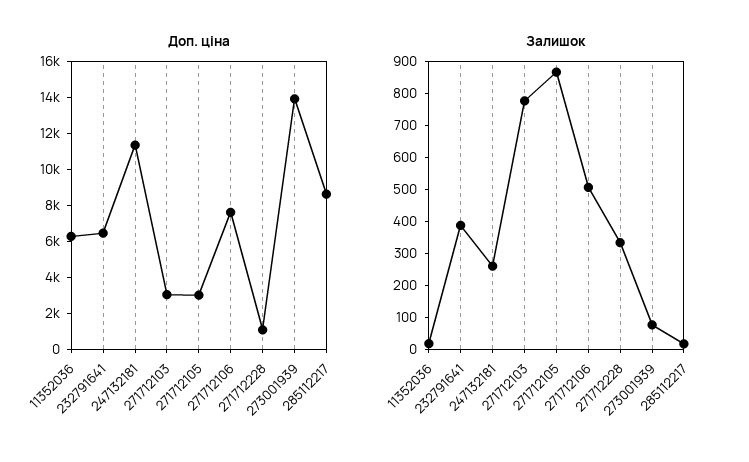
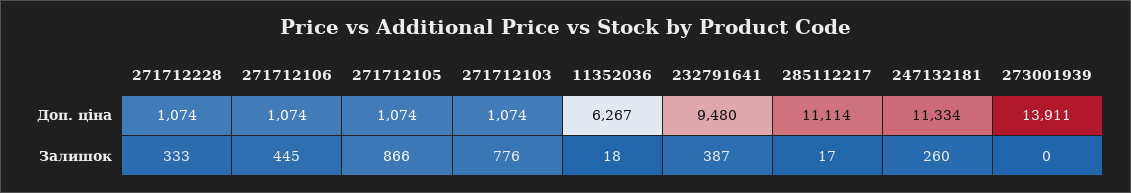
Доп. ціна, 232791641: 6500 -> 9480
Доп. ціна, 271712103: 3000 -> 1074
Доп. ціна, 271712105: 3000 -> 1074
Доп. ціна, 271712106: 7500 -> 1074
Доп. ціна, 285112217: 8500 -> 11114
Залишок, 271712106: 500 -> 445
Залишок, 273001939: 75 -> 0

